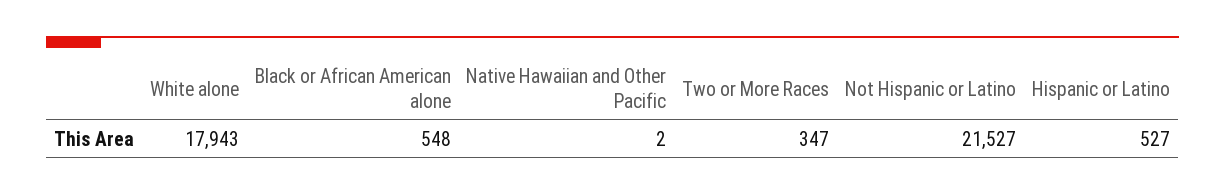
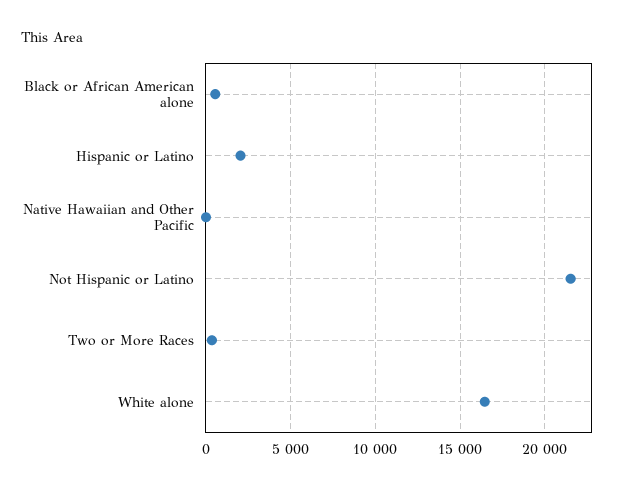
White alone: 17943 -> 16500
Hispanic or Latino: 527 -> 2000

